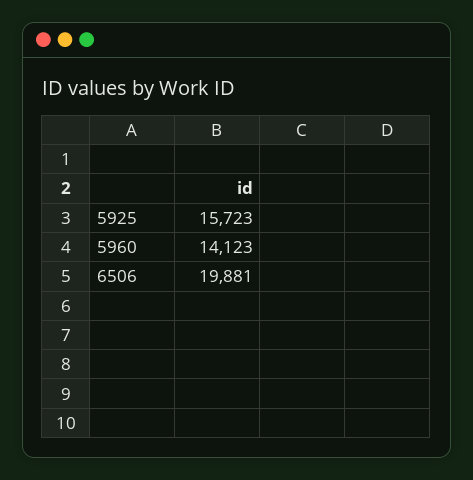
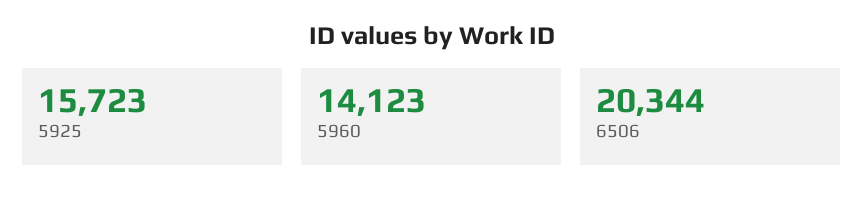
6506: 19881 -> 20344

